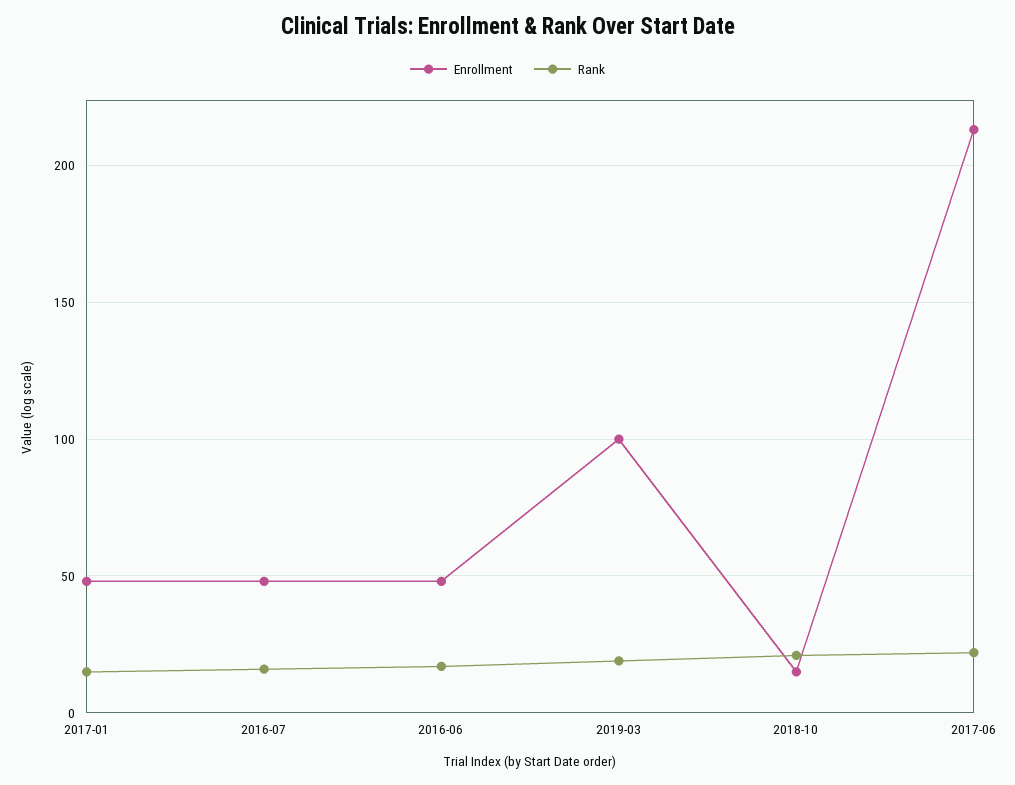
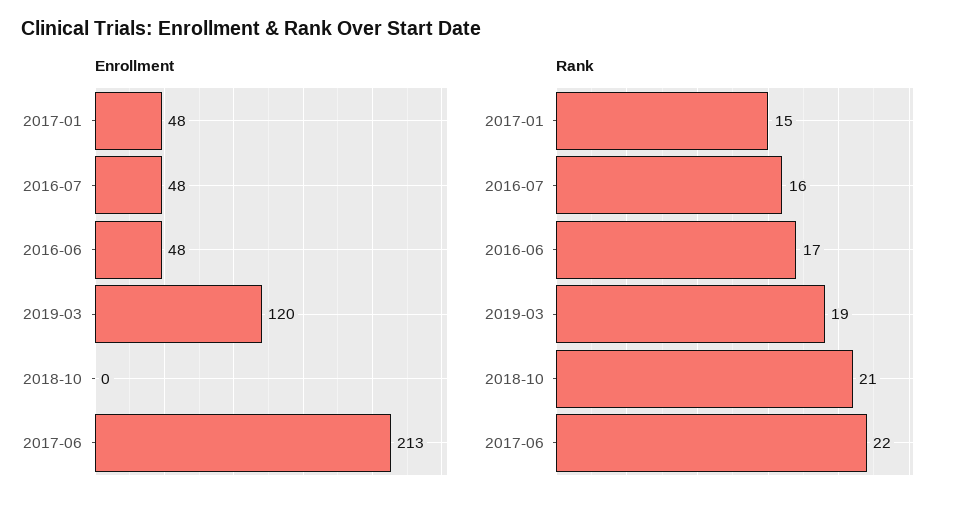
Enrollment, 2019-03: 100 -> 120
Enrollment, 2018-10: 15 -> 0

